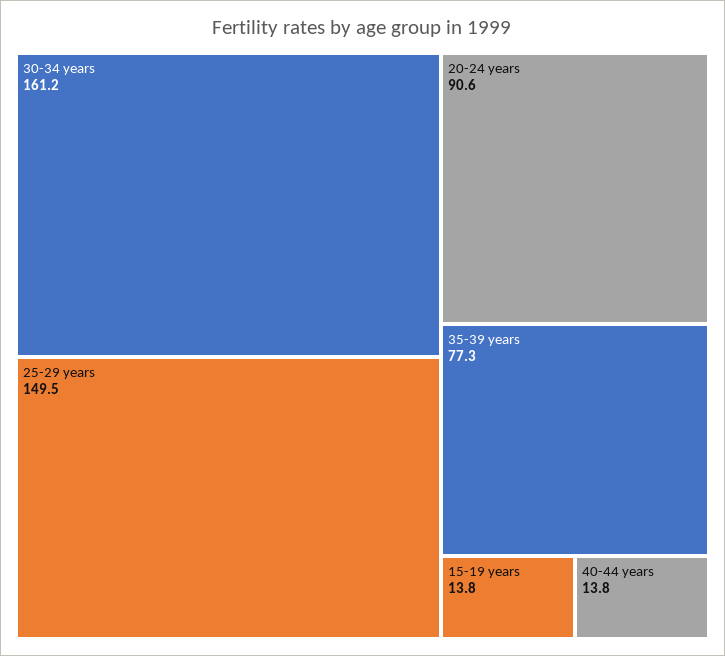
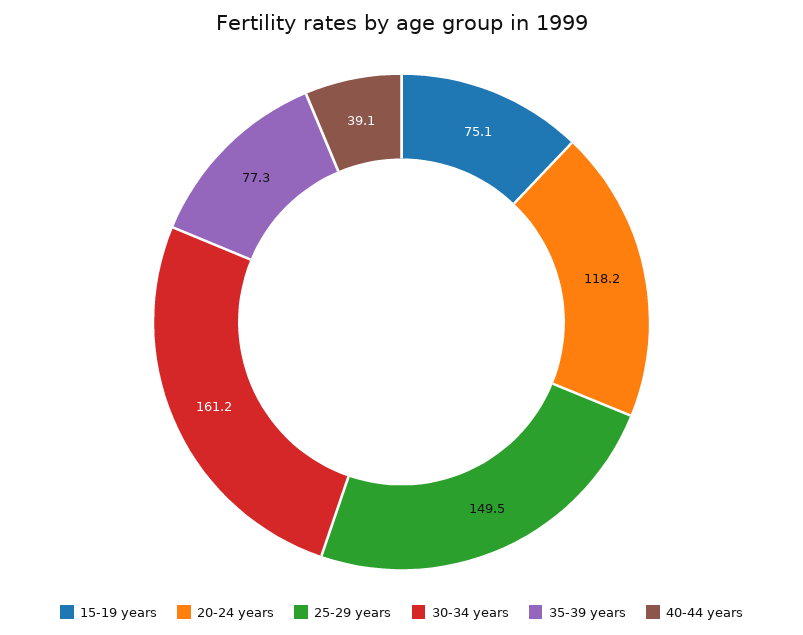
20-24 years: 90.6 -> 118.2
15-19 years: 13.8 -> 75.1
40-44 years: 13.8 -> 39.1

